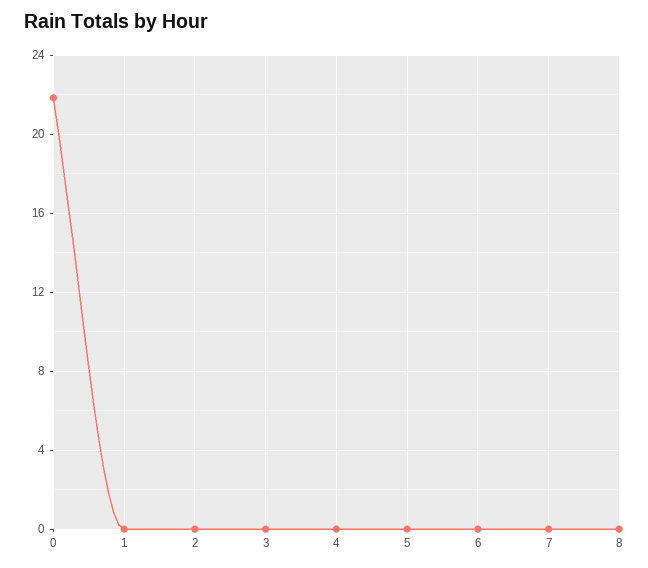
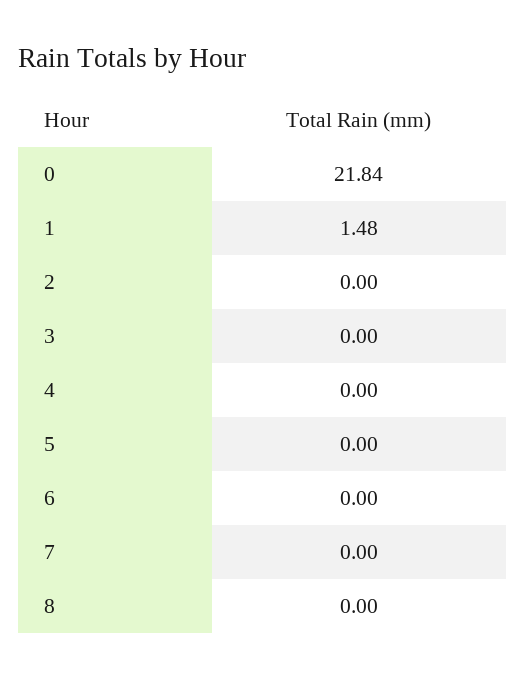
1: 0 -> 1.48

